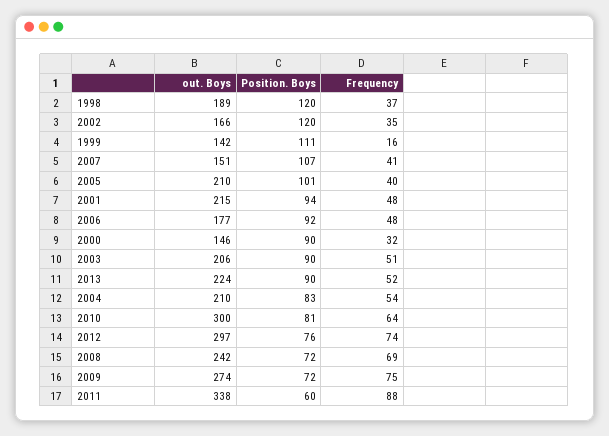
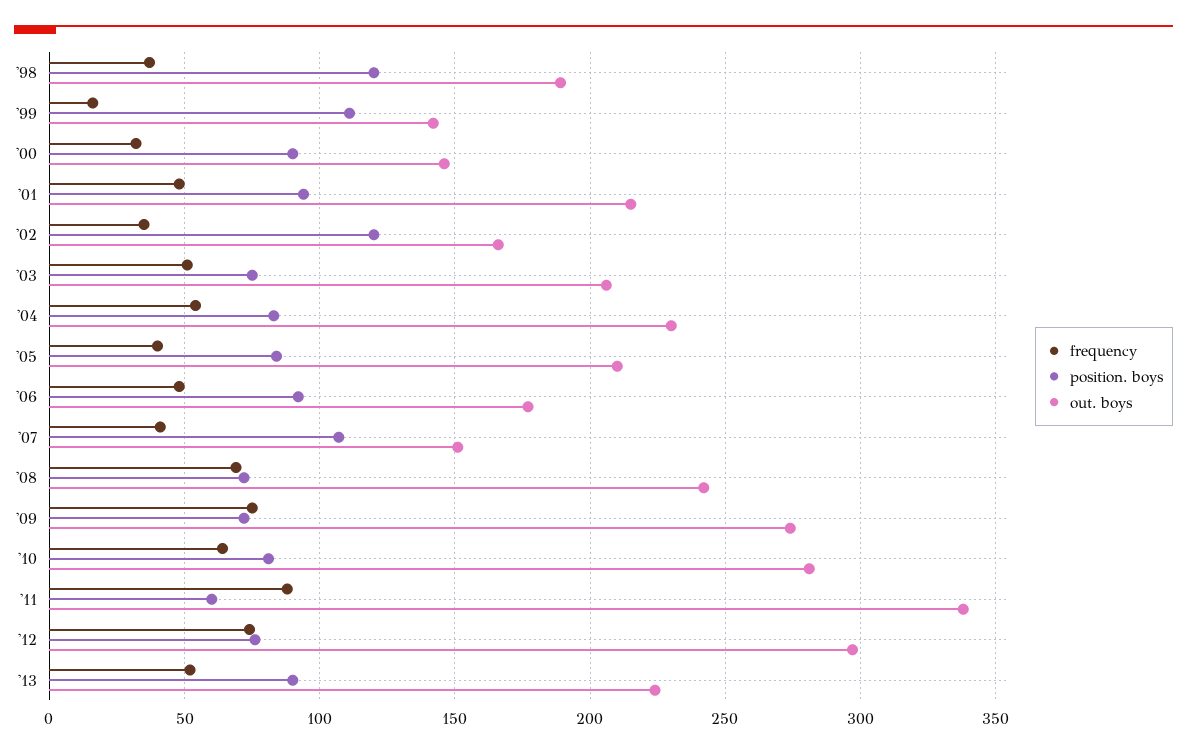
Position. Boys, 2005: 101 -> 85
Position. Boys, 2003: 90 -> 75
out. Boys, 2004: 210 -> 230
out. Boys, 2010: 300 -> 280

